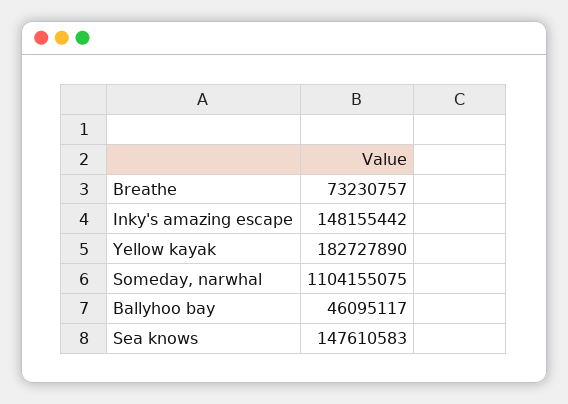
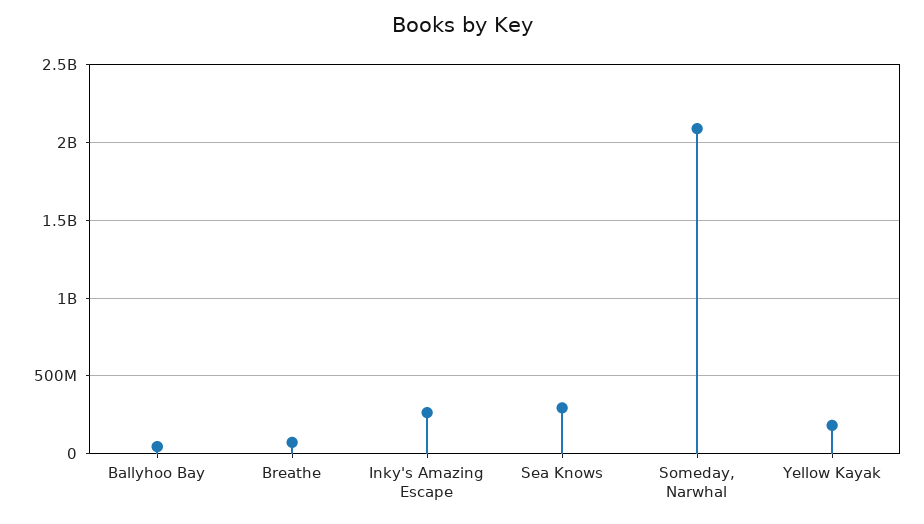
Inky's amazing escape: 148155442 -> 250000000
Someday, narwhal: 1104155075 -> 2100000000
Sea knows: 147610583 -> 300000000

